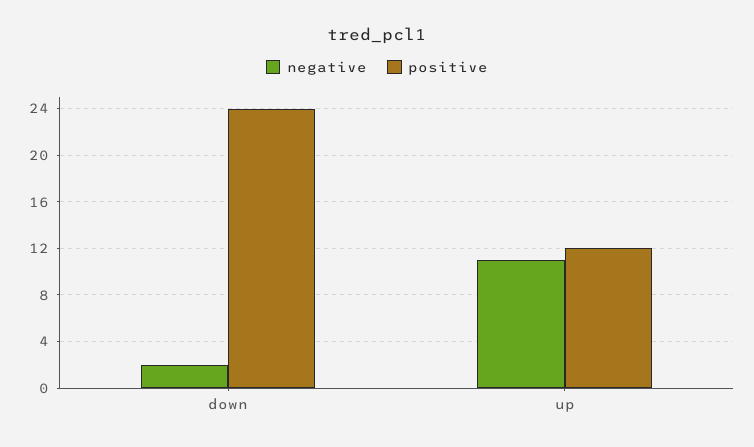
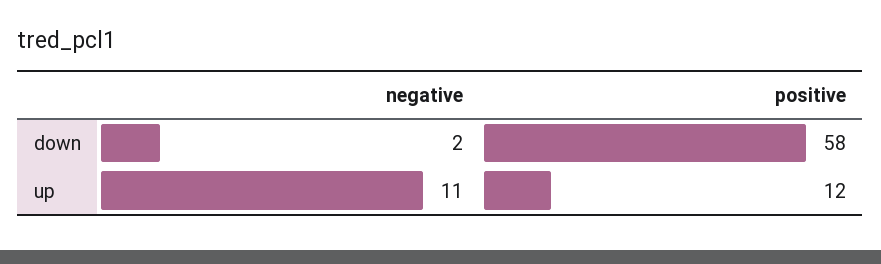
positive, down: 24 -> 58

